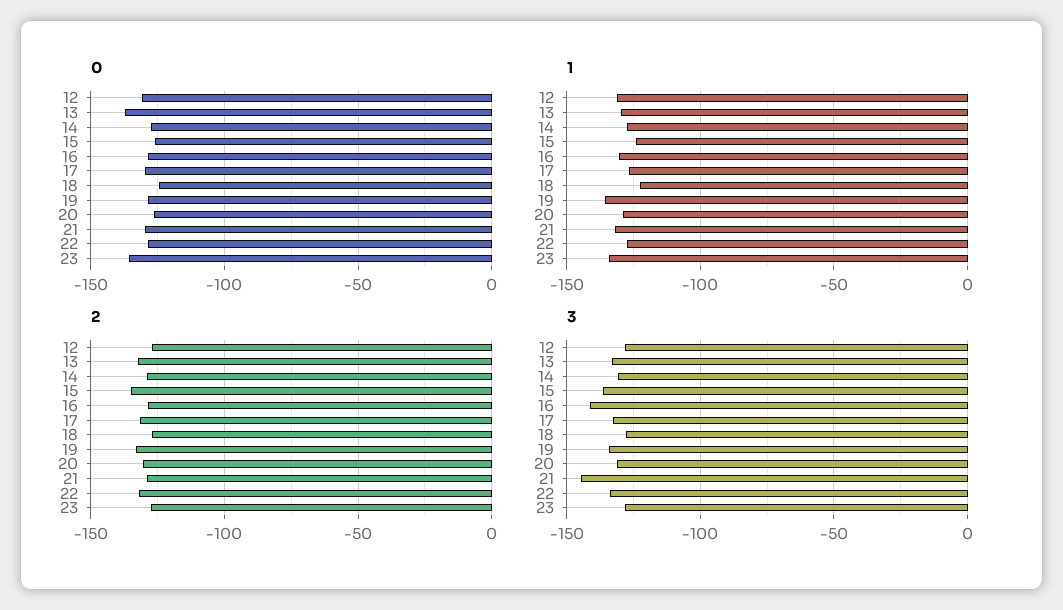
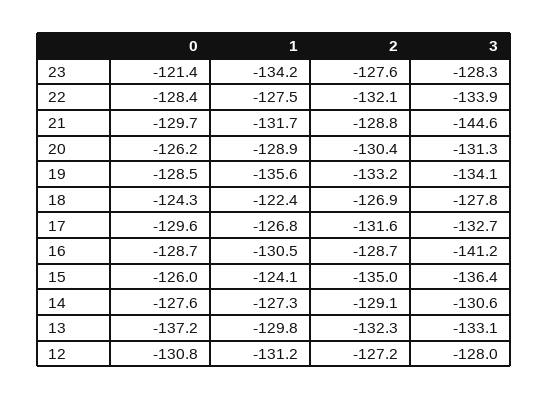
0, 23: -135 -> -121.4

